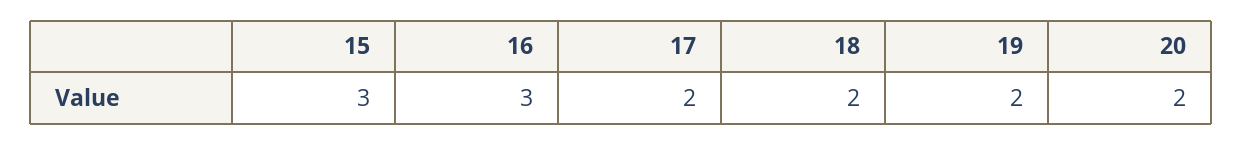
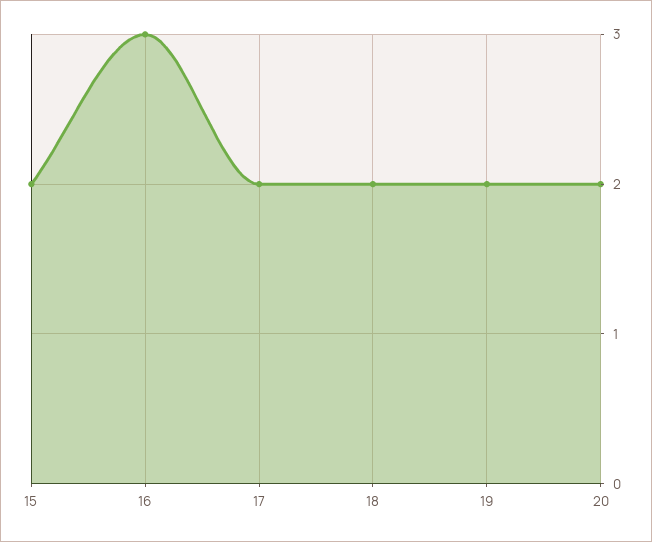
15: 3 -> 2

